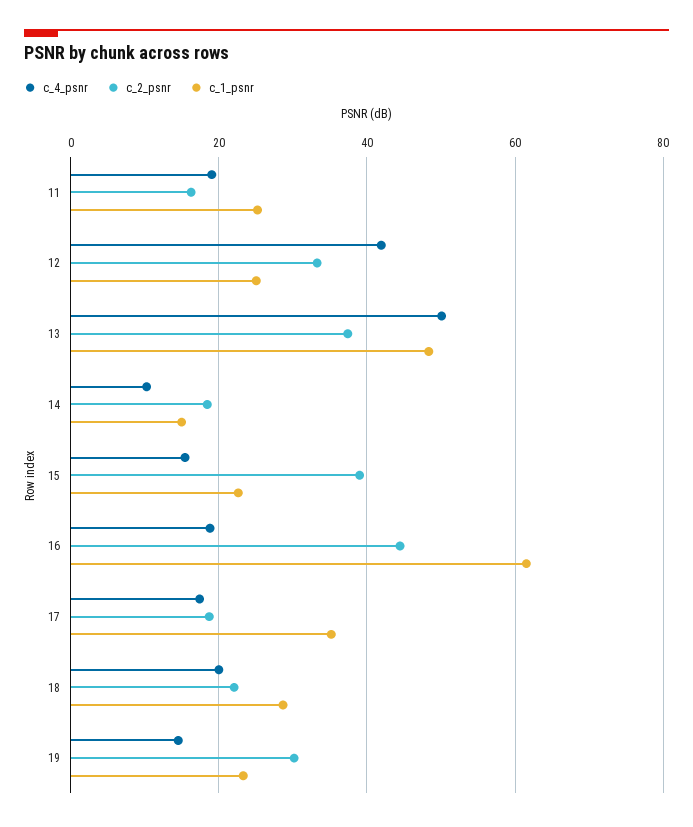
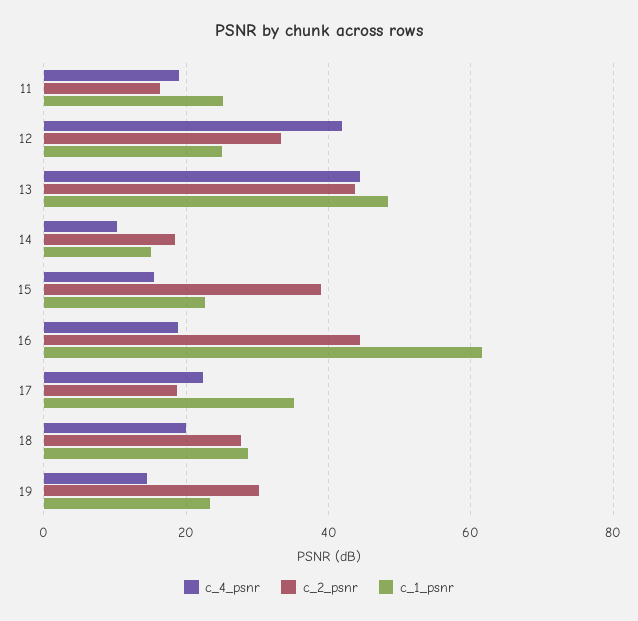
c_4_psnr, 13: 50 -> 44
c_2_psnr, 13: 38 -> 44
c_4_psnr, 17: 18 -> 22
c_2_psnr, 18: 22 -> 28

